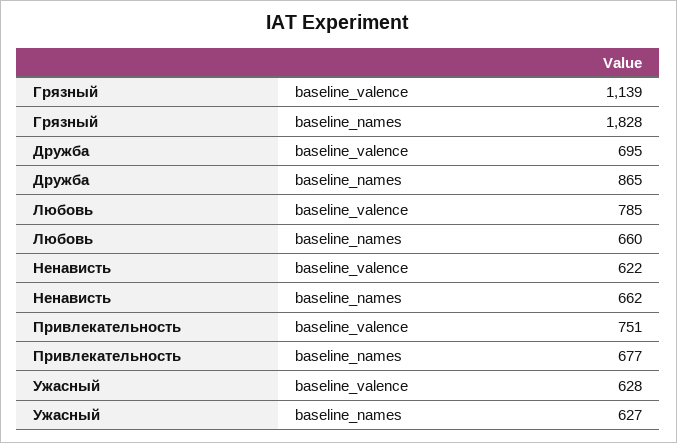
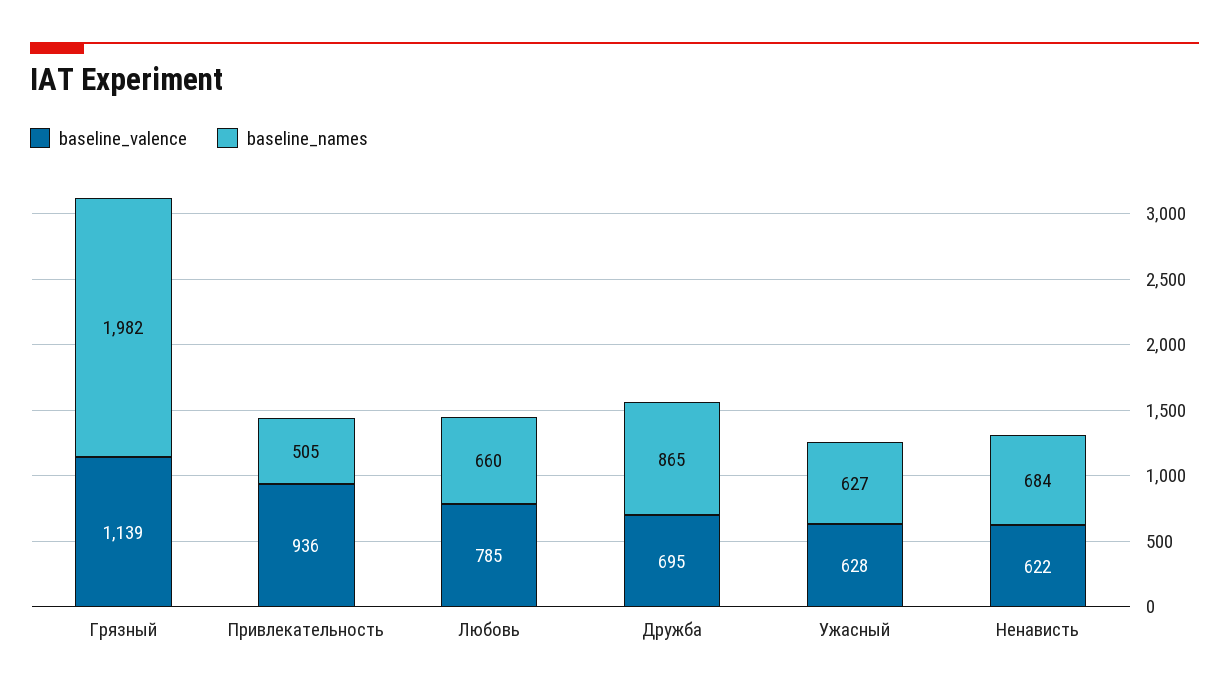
baseline_names, Грязный: 1828 -> 1982
baseline_names, Ненависть: 662 -> 684
baseline_valence, Привлекательность: 751 -> 936
baseline_names, Привлекательность: 677 -> 505

